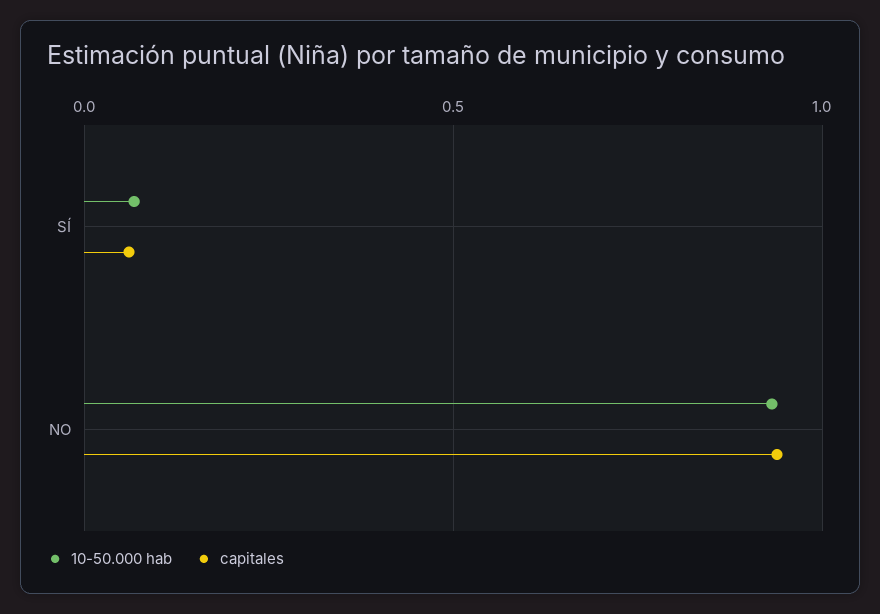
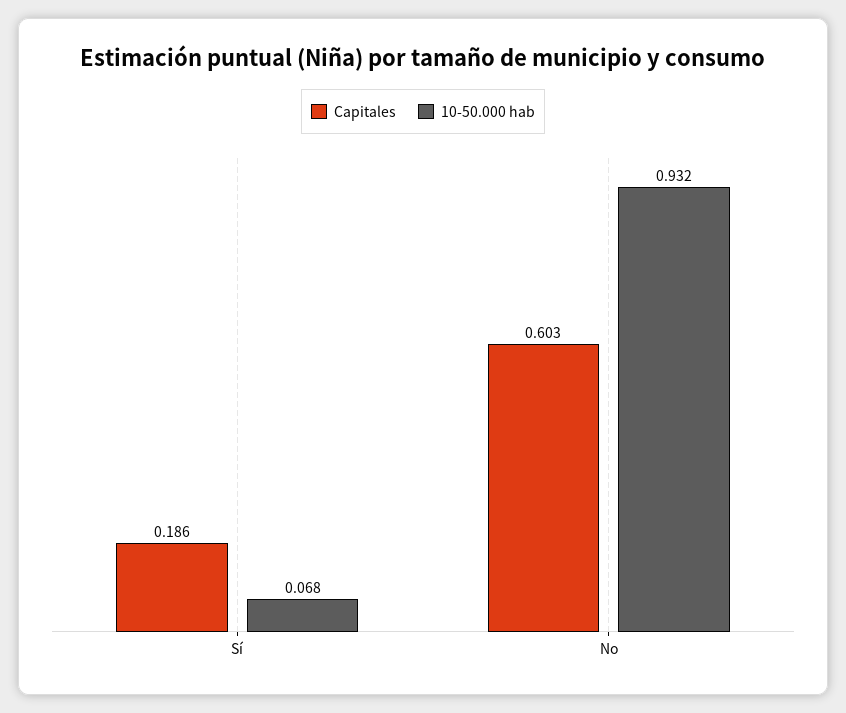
capitales, SÍ: 0.05 -> 0.186
capitales, NO: 0.95 -> 0.603

